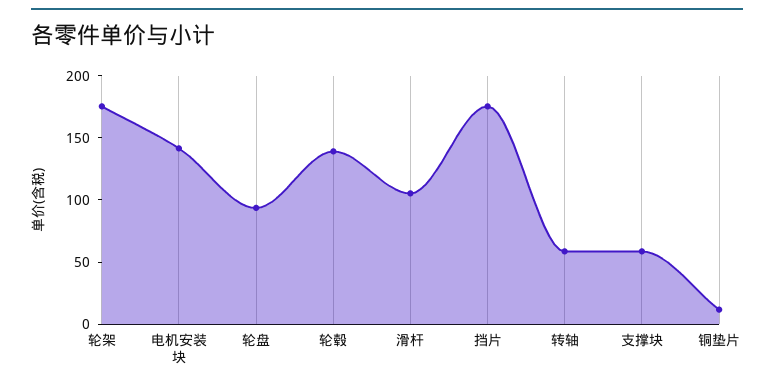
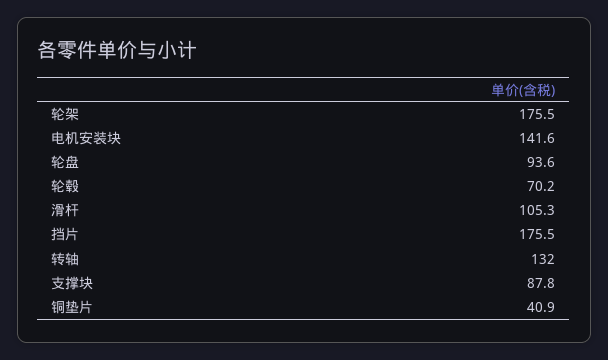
轮毂: 140 -> 70.2
转轴: 60 -> 132
支撑块: 60 -> 87.8
铜垫片: 10 -> 40.9

